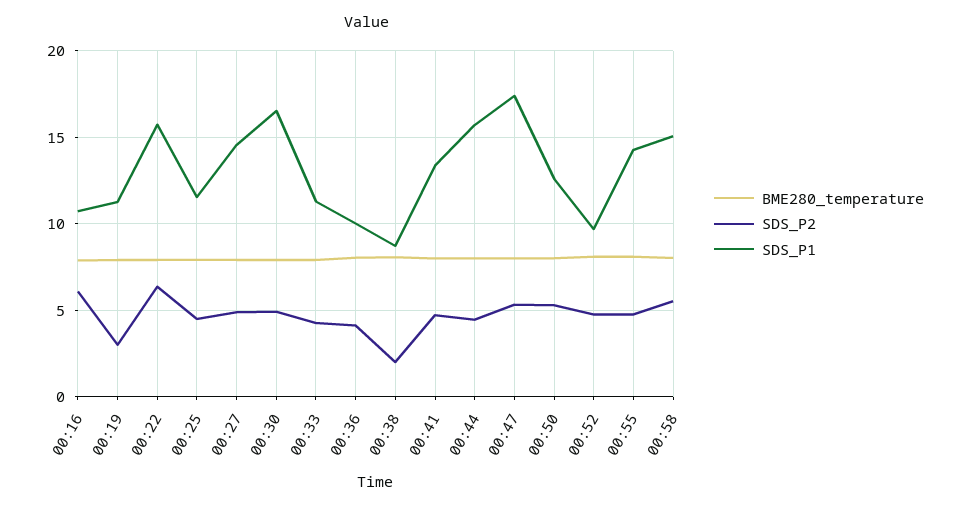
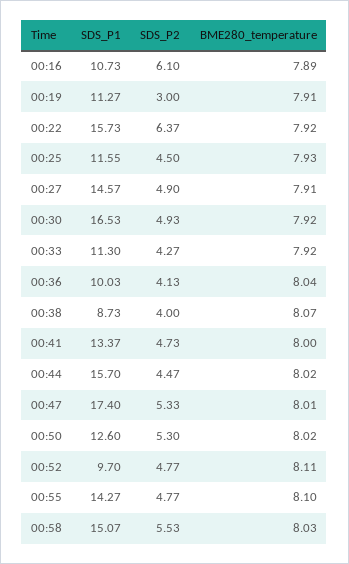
SDS_P2, 00:38: 2 -> 4

